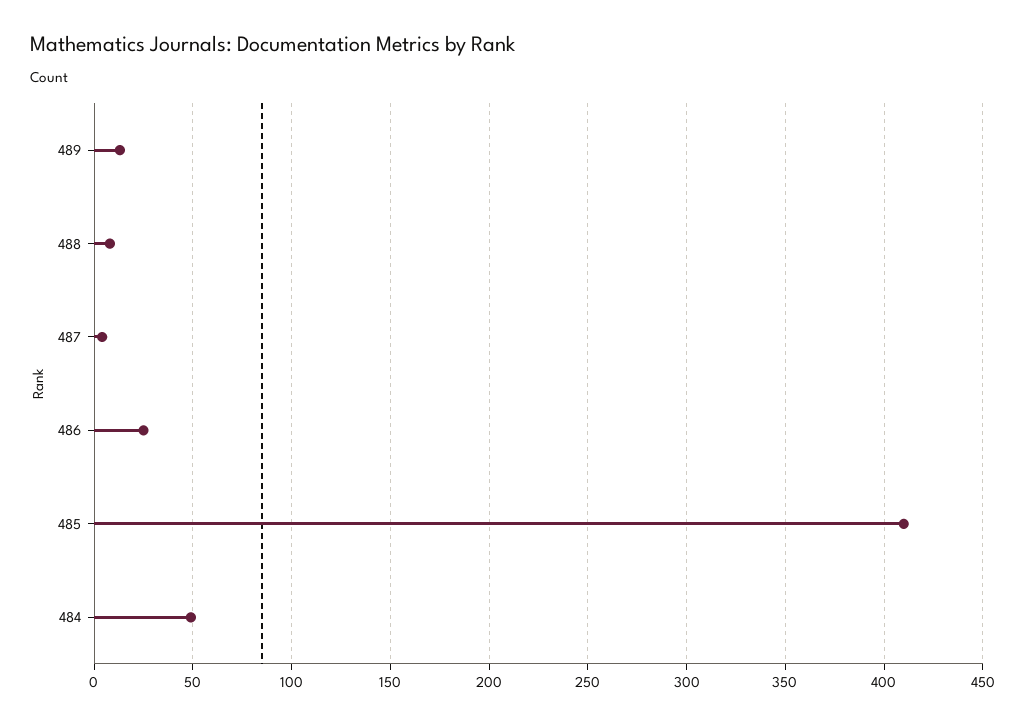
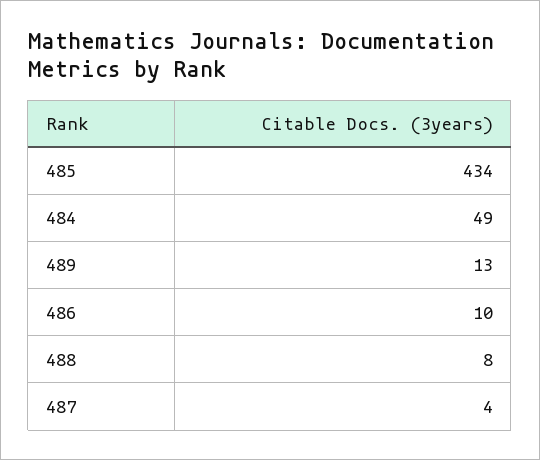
486: 25 -> 10
485: 410 -> 434

